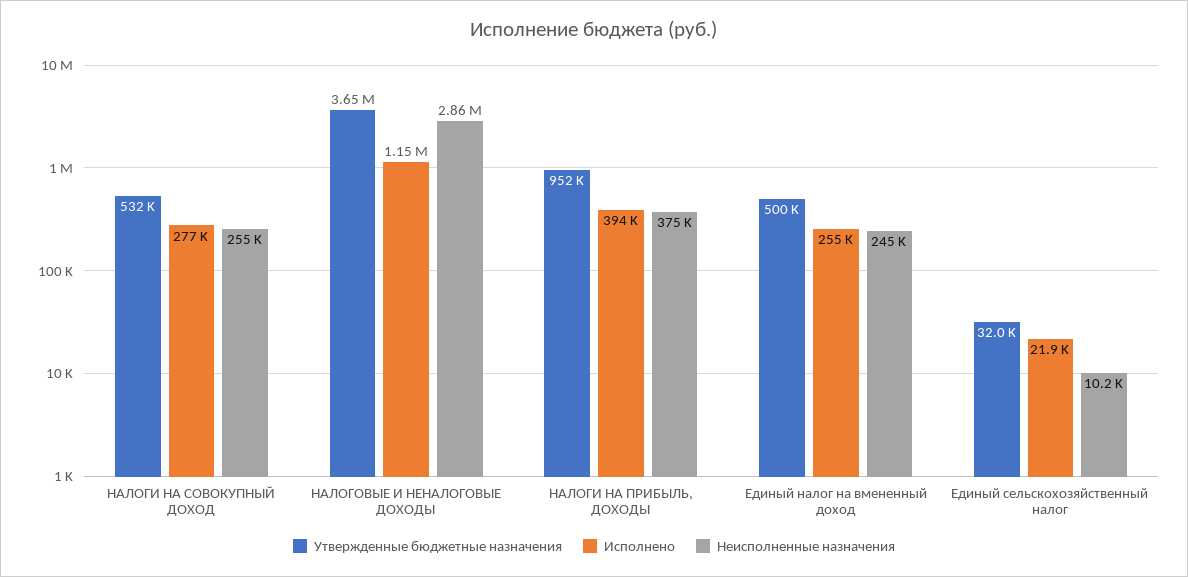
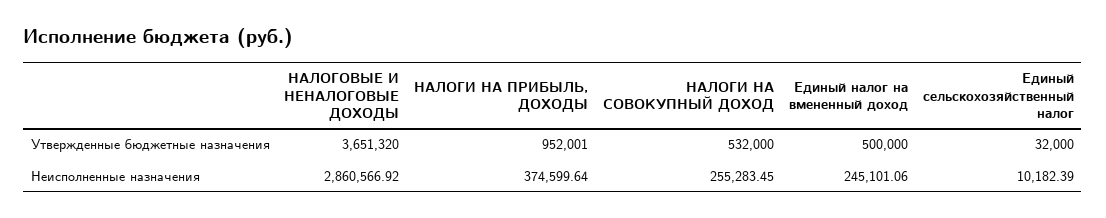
Исполнено, НАЛОГИ НА СОВОКУПНЫЙ ДОХОД: 277000 -> none
Исполнено, НАЛОГОВЫЕ И НЕНАЛОГОВЫЕ ДОХОДЫ: 1150000 -> none
Исполнено, НАЛОГИ НА ПРИБЫЛЬ, ДОХОДЫ: 394000 -> none
Исполнено, Единый налог на вмененный доход: 255000 -> none
Исполнено, Единый сельскохозяйственный налог: 21900 -> none

